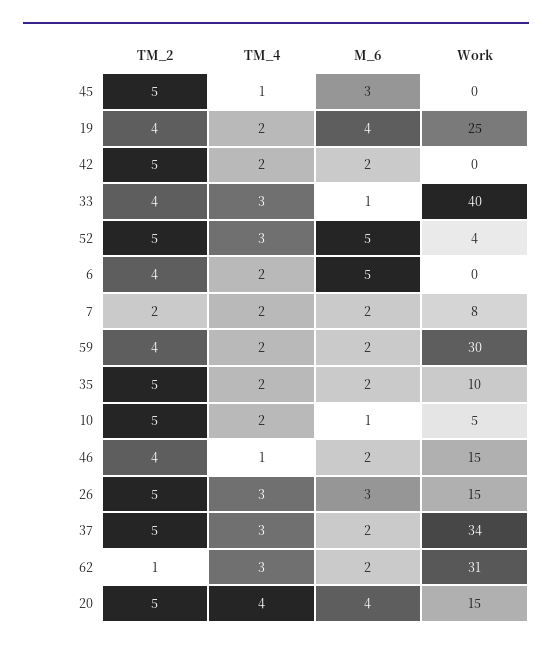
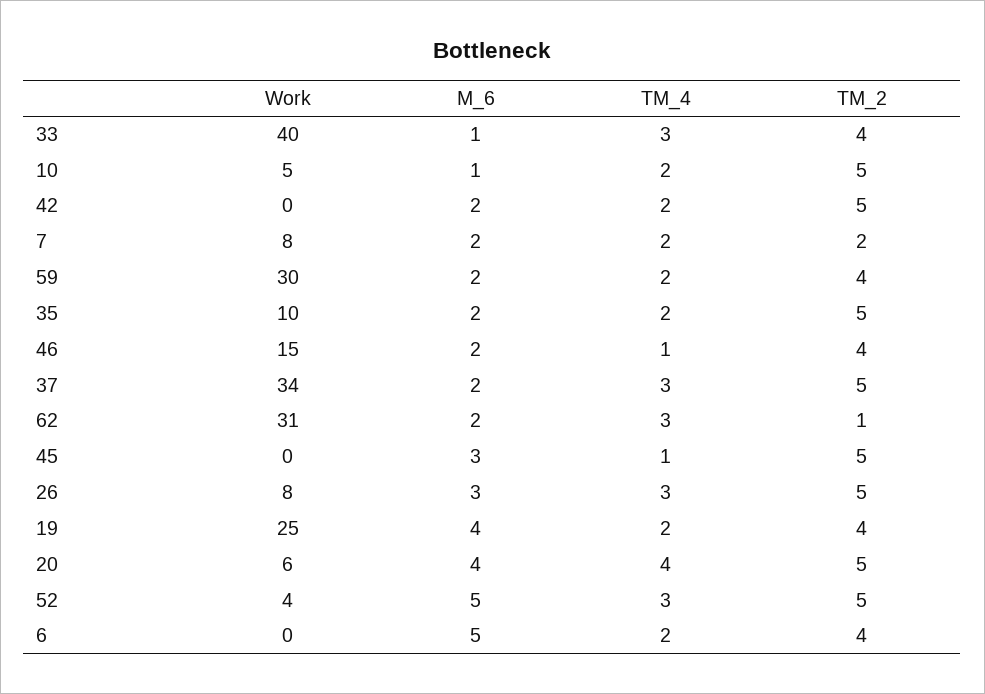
Work, 26: 15 -> 8
Work, 20: 15 -> 6

